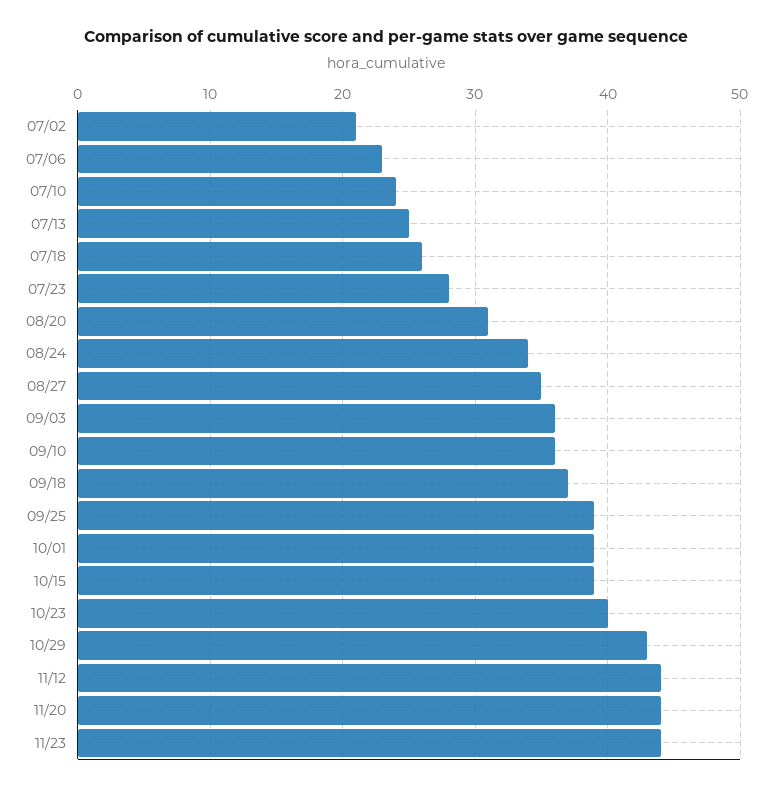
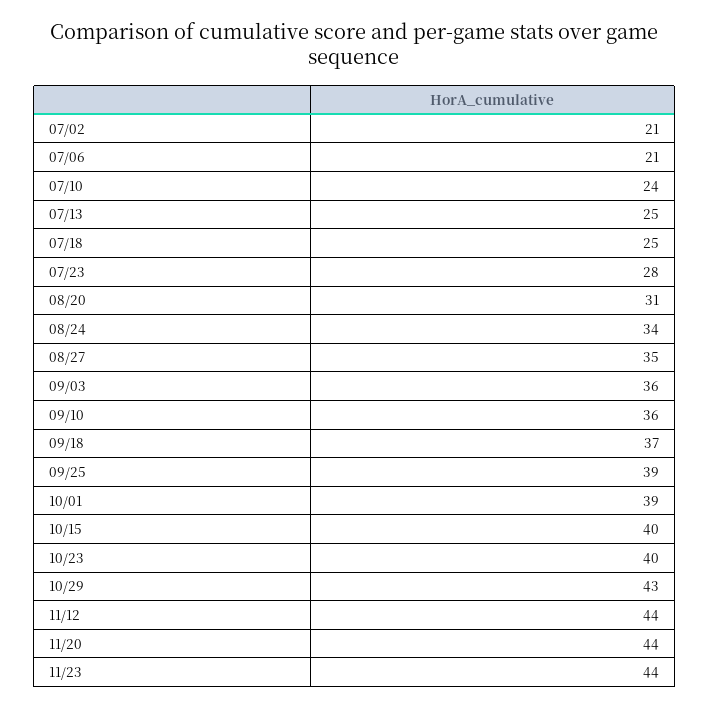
07/06: 23 -> 21
07/18: 26 -> 25
10/15: 39 -> 40

